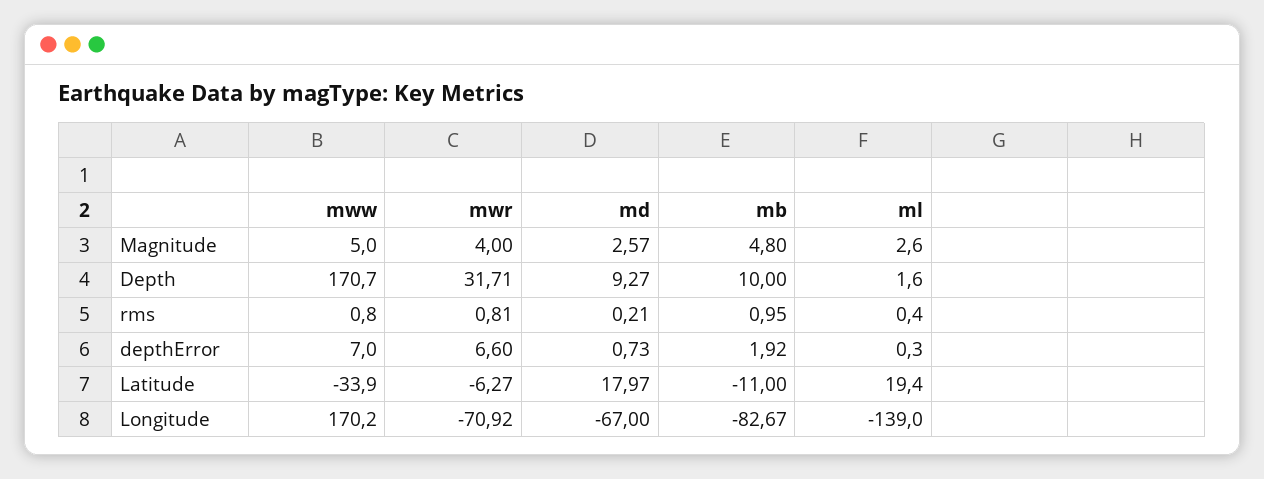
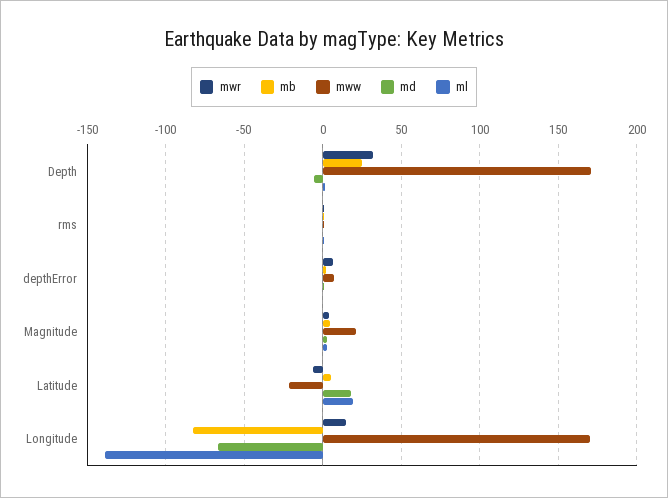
mww, Magnitude: 5 -> 20
md, Depth: 9.27 -> -5
mb, Depth: 10 -> 25
mww, Latitude: -33.9 -> -20
mb, Latitude: -11 -> 5
mwr, Longitude: -70.92 -> 15

